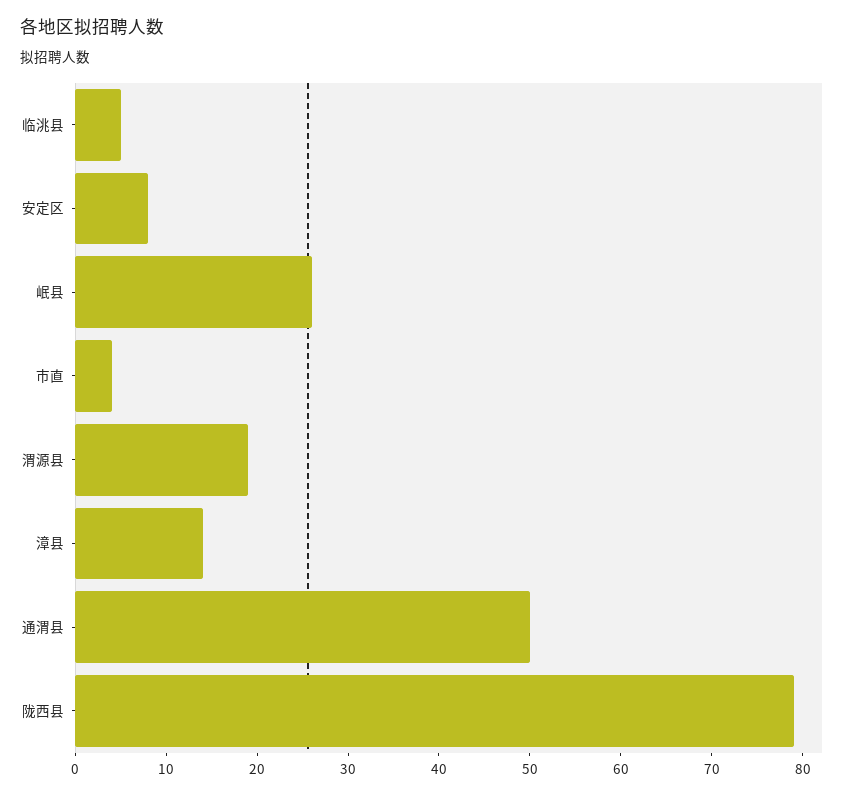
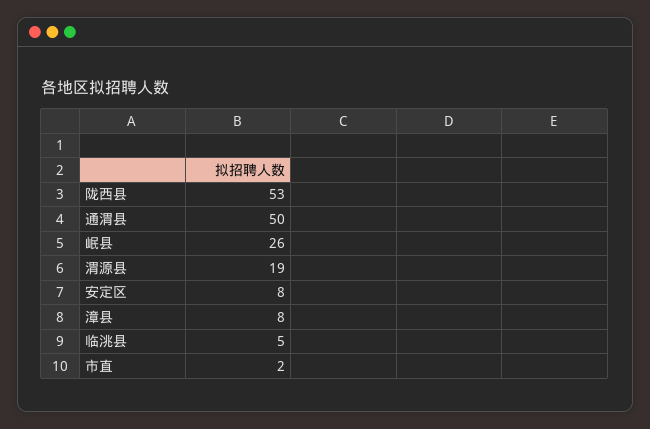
市直: 4 -> 2
漳县: 14 -> 8
陇西县: 79 -> 53

